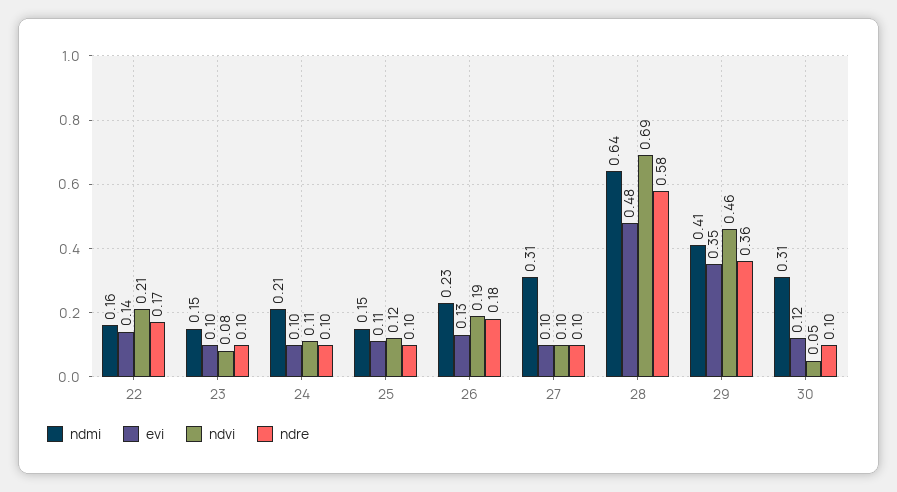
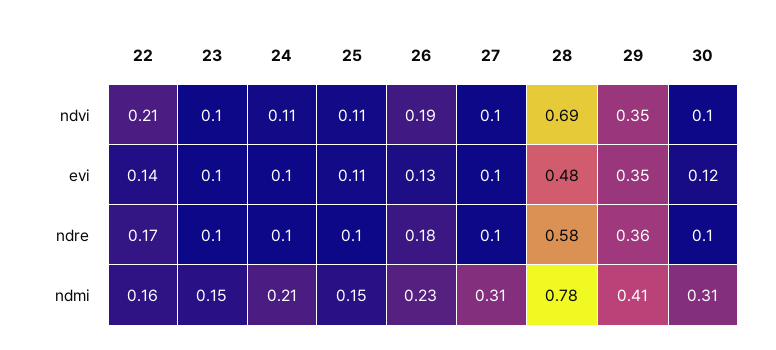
ndvi, 23: 0.08 -> 0.1
ndvi, 25: 0.12 -> 0.11
ndmi, 28: 0.64 -> 0.78
ndvi, 29: 0.46 -> 0.35
ndvi, 30: 0.05 -> 0.1

